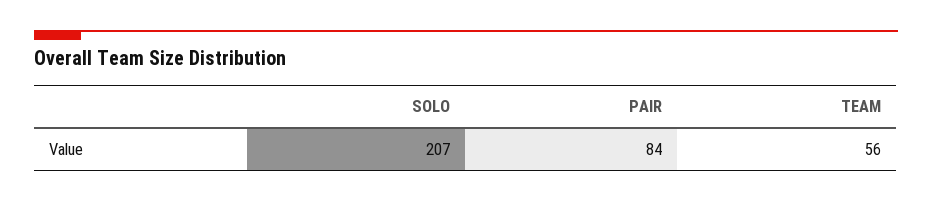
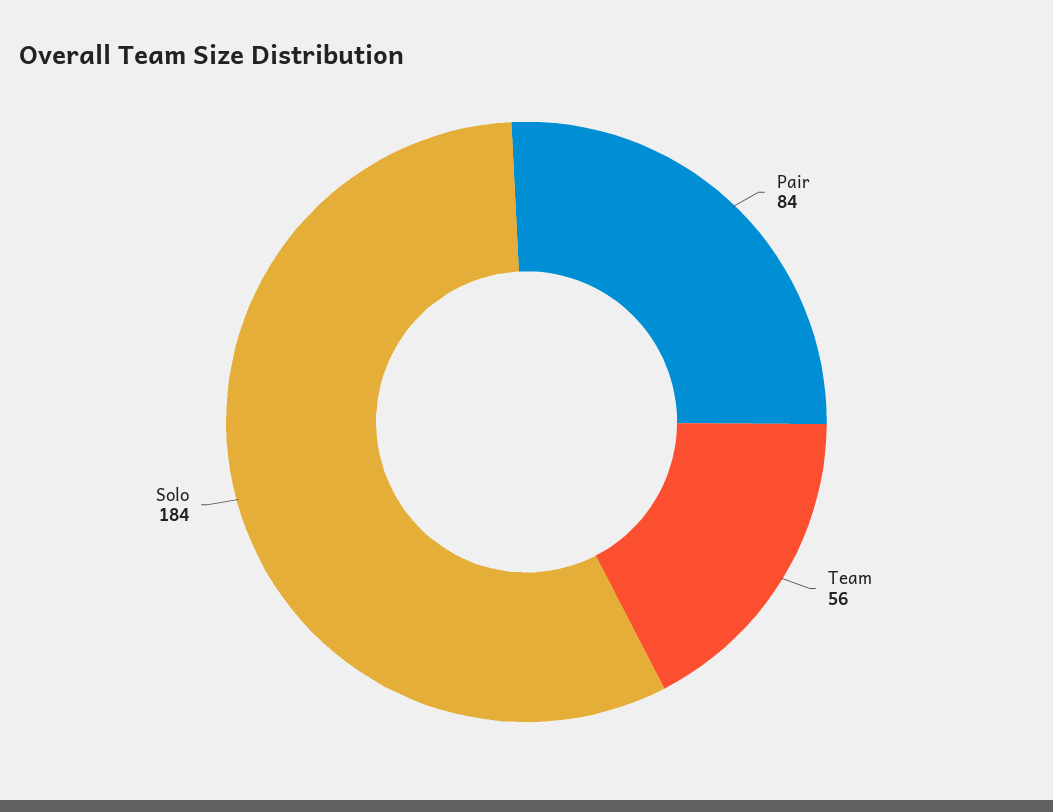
SOLO: 207 -> 184

